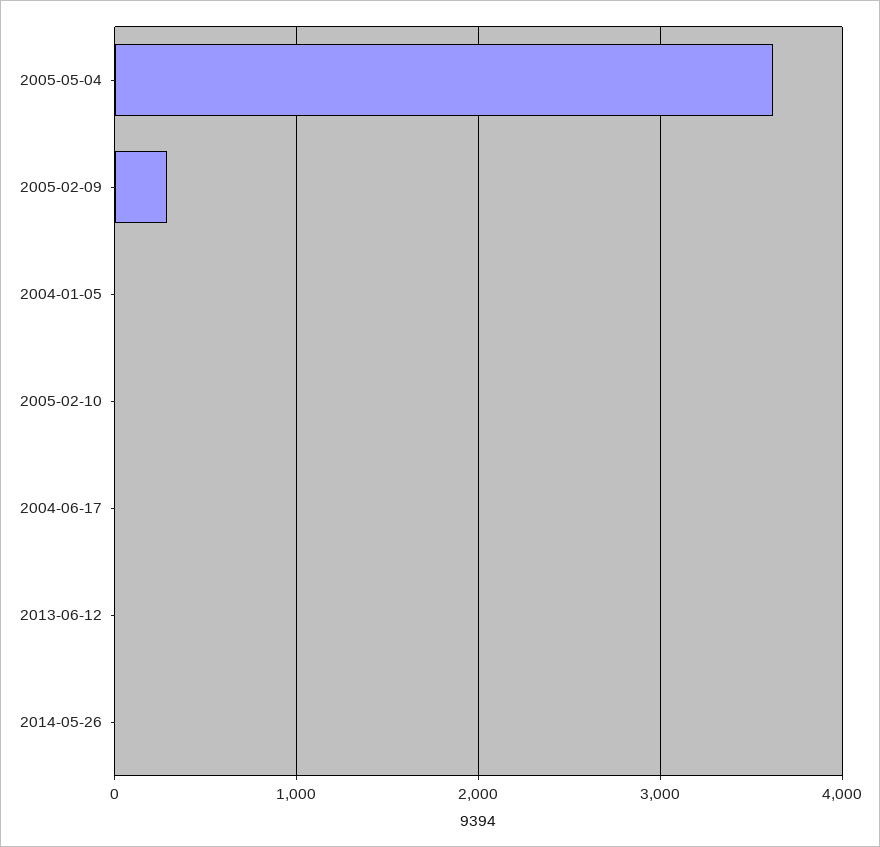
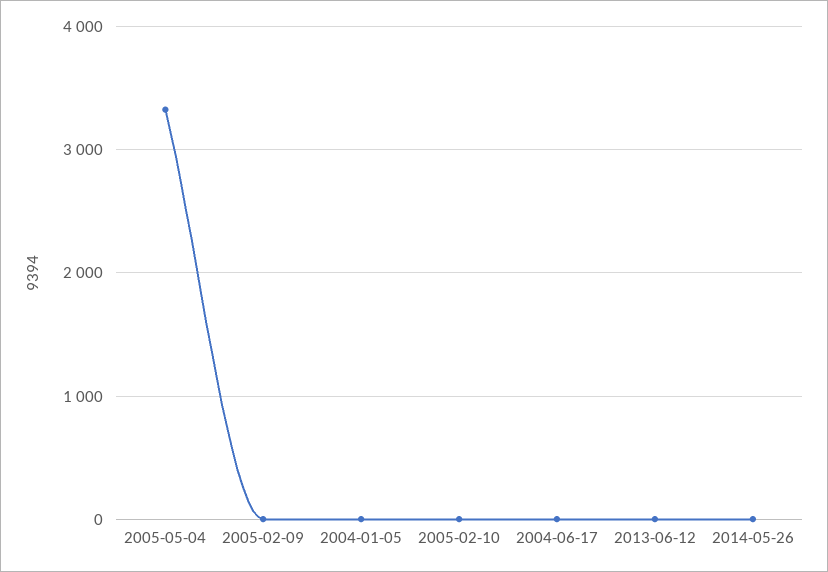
2005-05-04: 3600 -> 3300
2005-02-09: 300 -> 0

